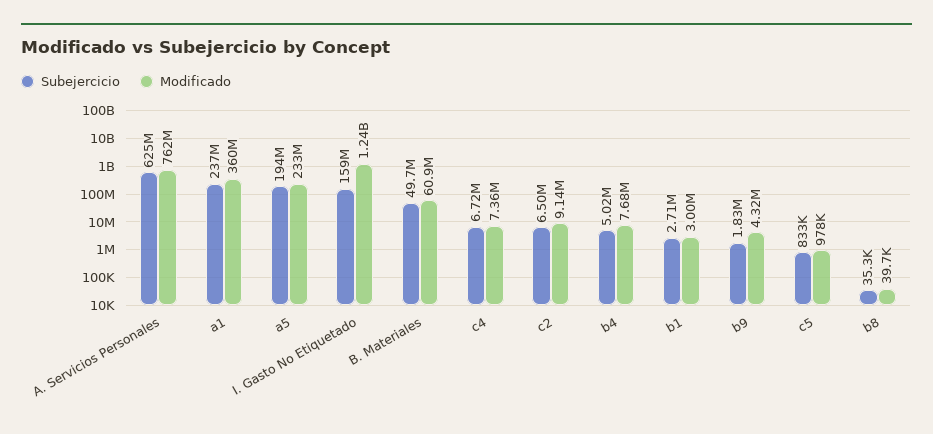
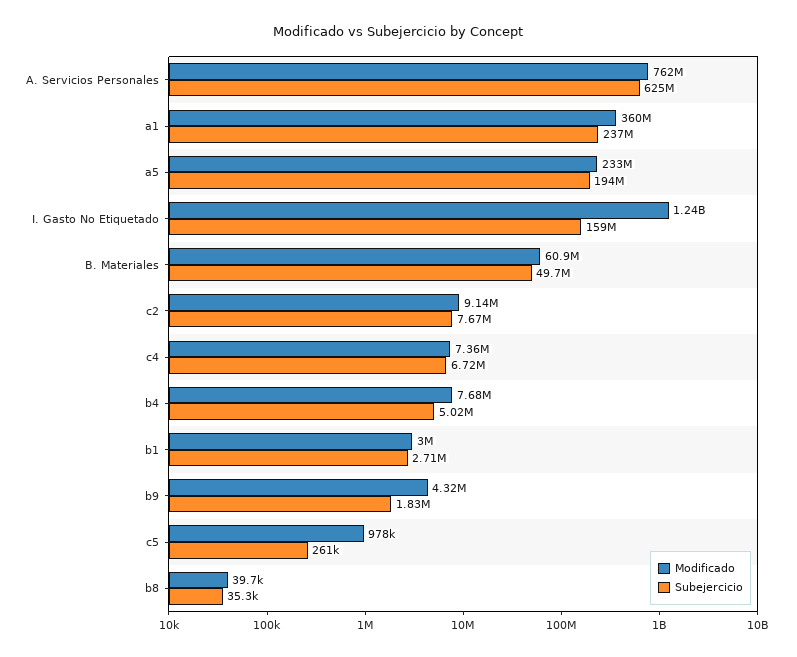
Subejercicio, c2: 6500000 -> 7670000
Subejercicio, c5: 833000 -> 261000

